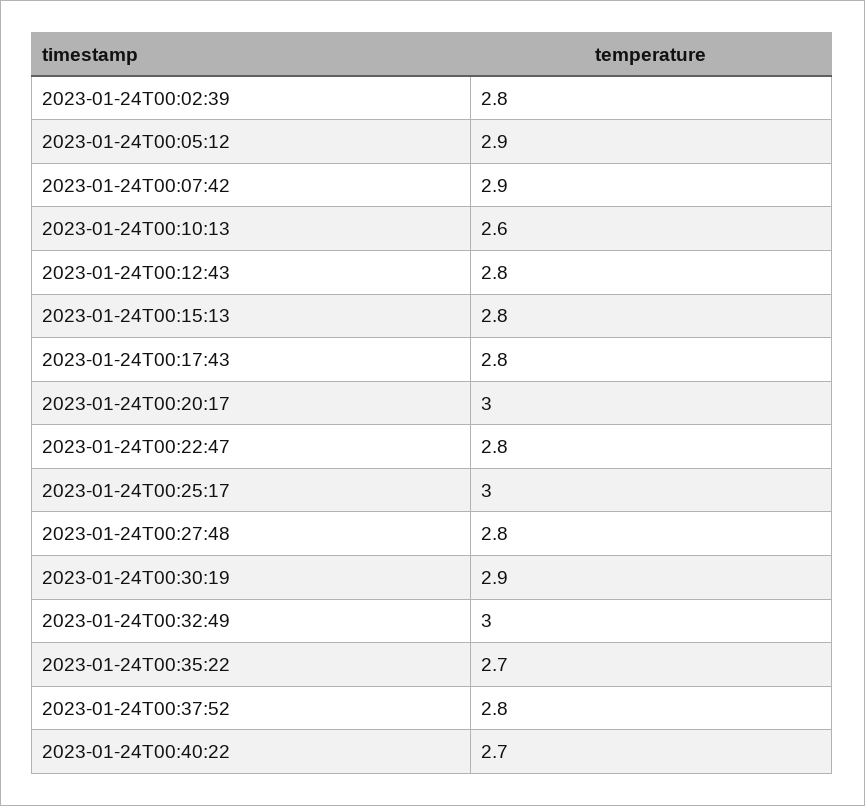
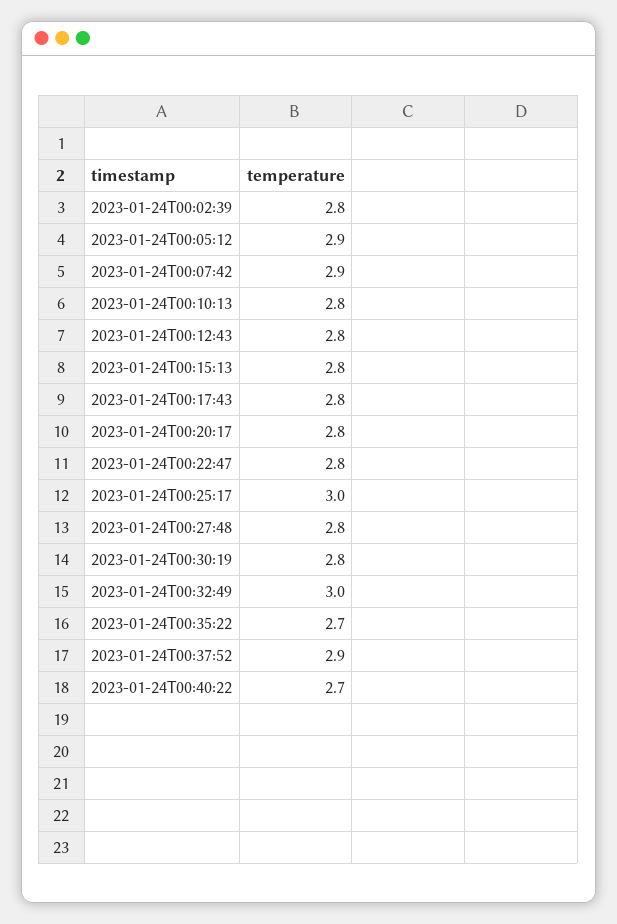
2023-01-24T00:10:13: 2.6 -> 2.8
2023-01-24T00:20:17: 3 -> 2.8
2023-01-24T00:30:19: 2.9 -> 2.8
2023-01-24T00:37:52: 2.8 -> 2.9

